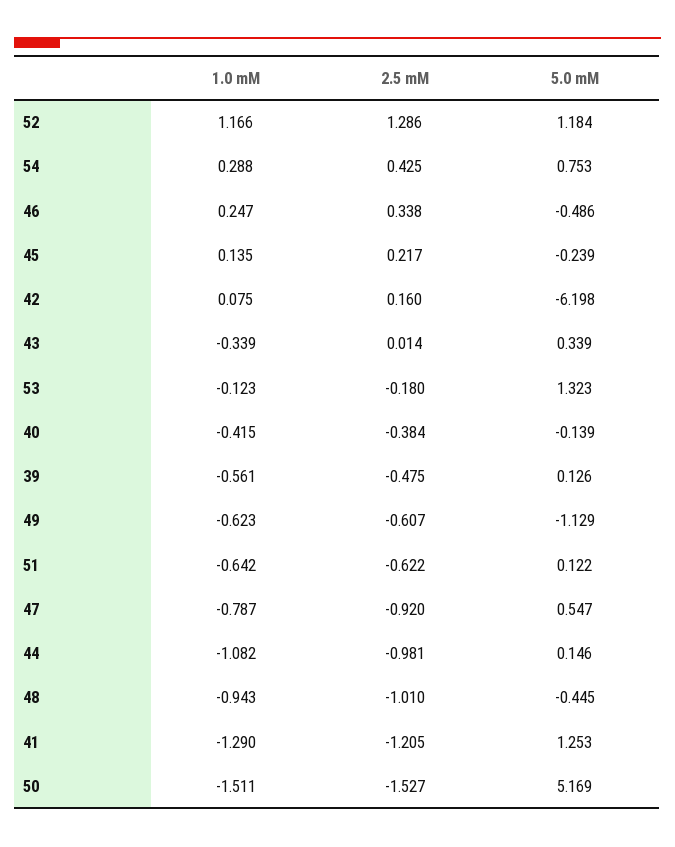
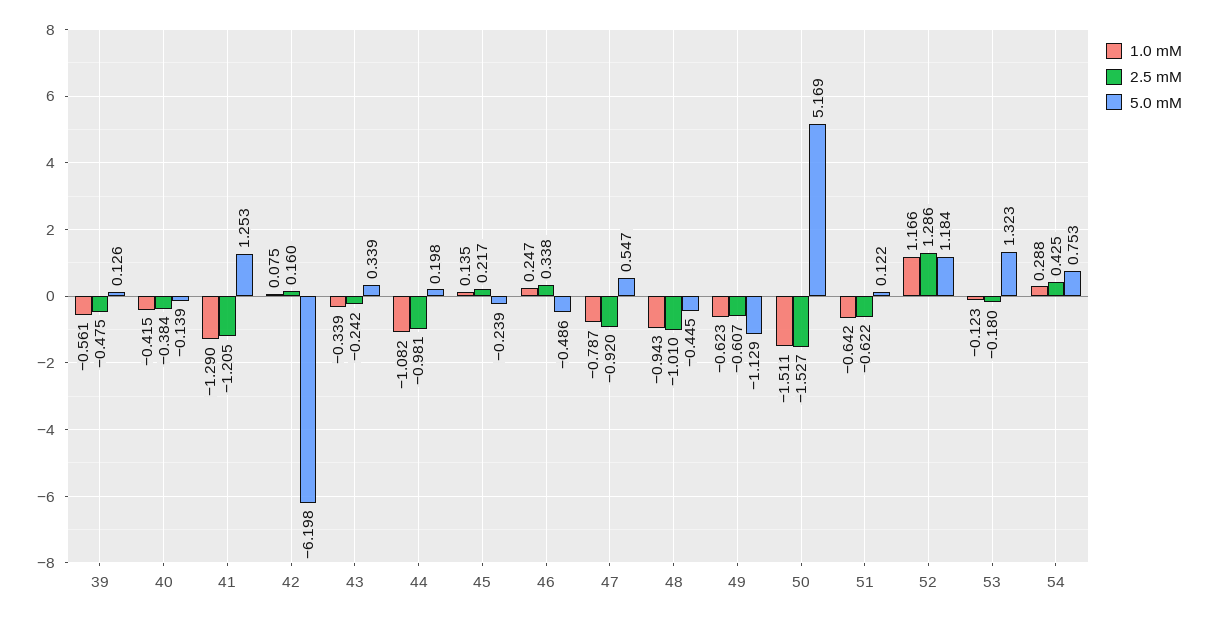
2.5 mM, 43: 0.014 -> -0.242
5.0 mM, 44: 0.146 -> 0.198

